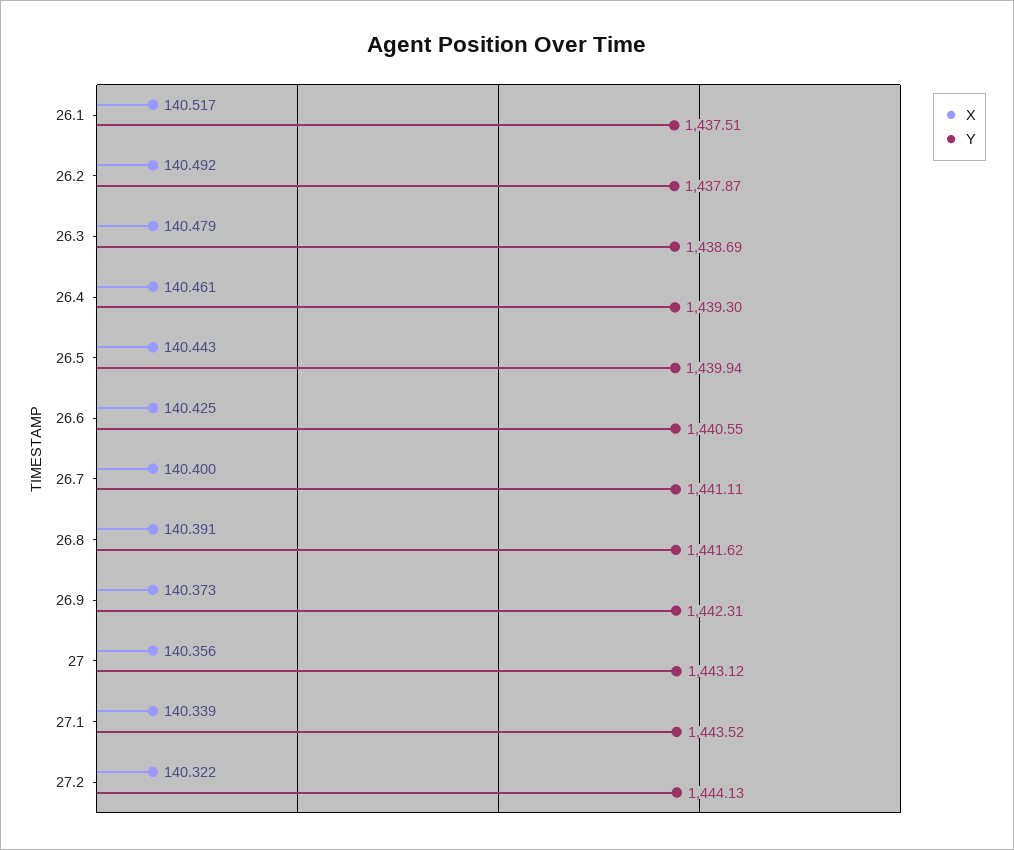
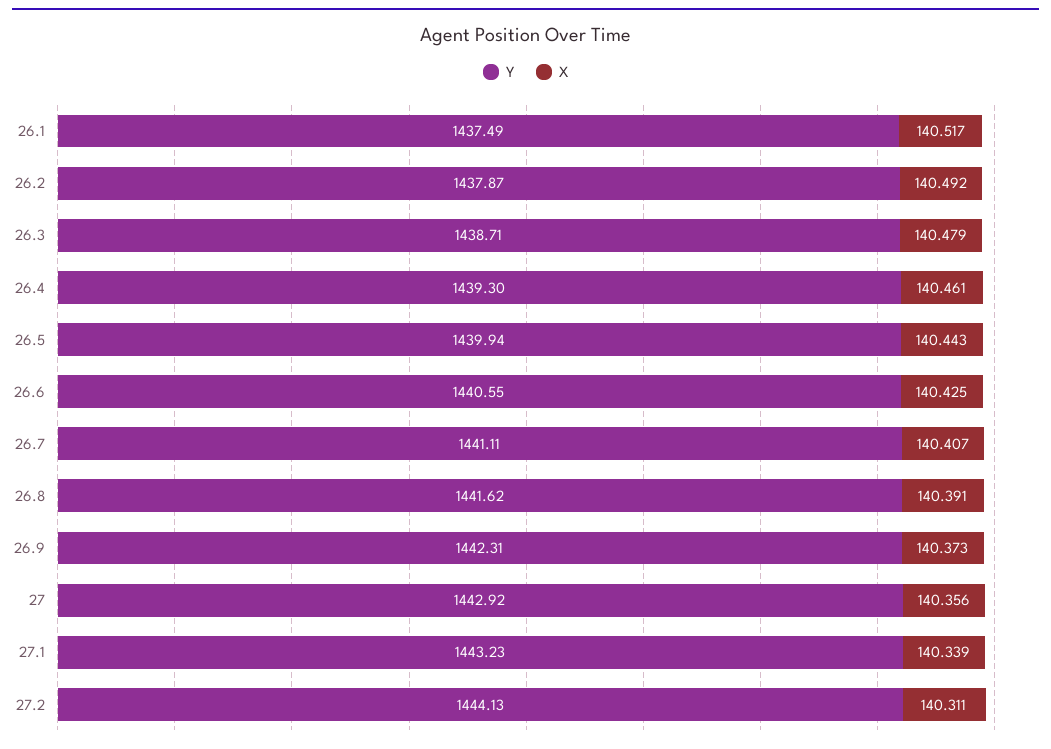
Y, 26.1: 1437.51 -> 1437.49
Y, 26.3: 1438.69 -> 1438.71
X, 26.7: 140.4 -> 140.407
Y, 27: 1443.12 -> 1442.92
Y, 27.1: 1443.52 -> 1443.23
X, 27.2: 140.322 -> 140.311

